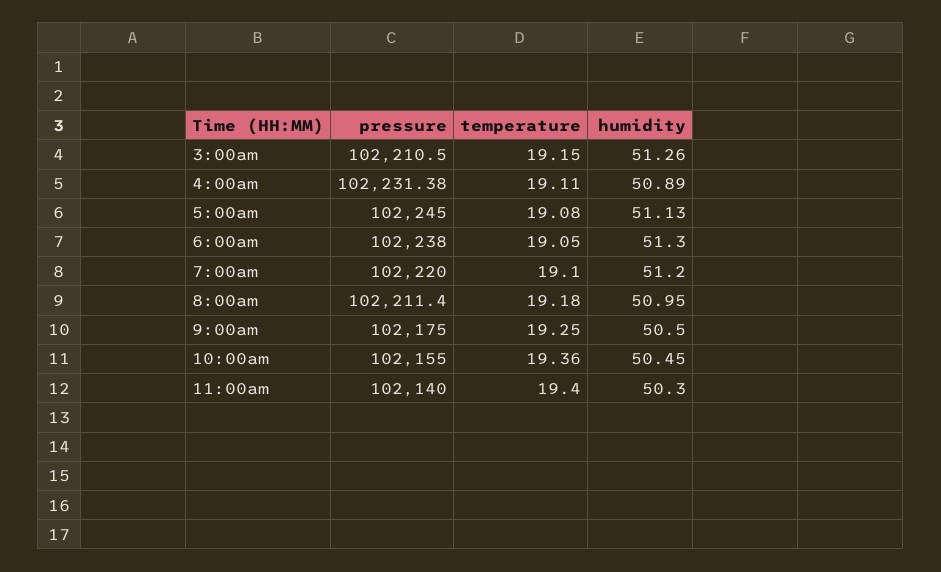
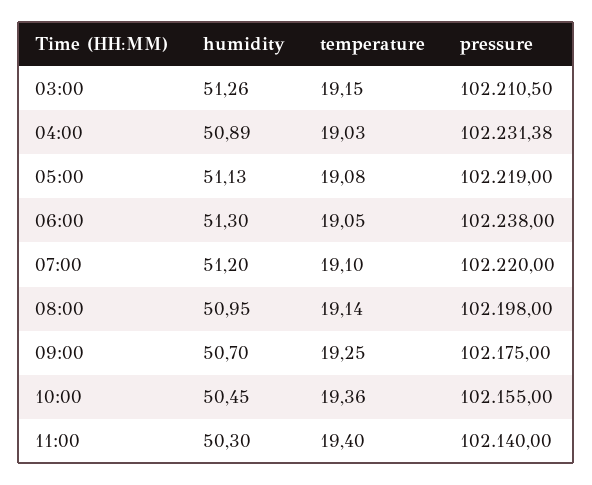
temperature, 4:00am: 19.11 -> 19.03
pressure, 5:00am: 102245 -> 102219
pressure, 8:00am: 102211.4 -> 102198
temperature, 8:00am: 19.18 -> 19.14
humidity, 9:00am: 50.5 -> 50.7

